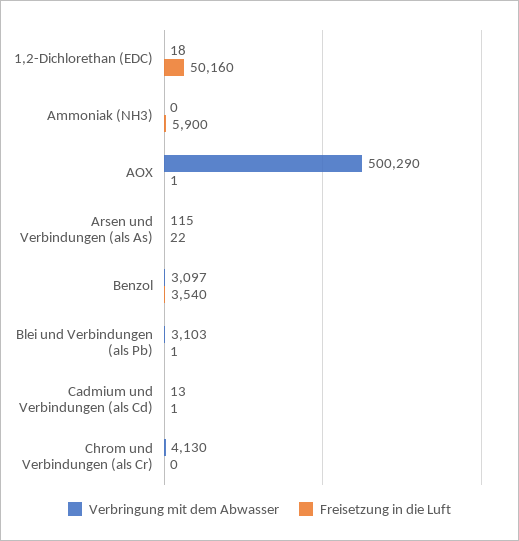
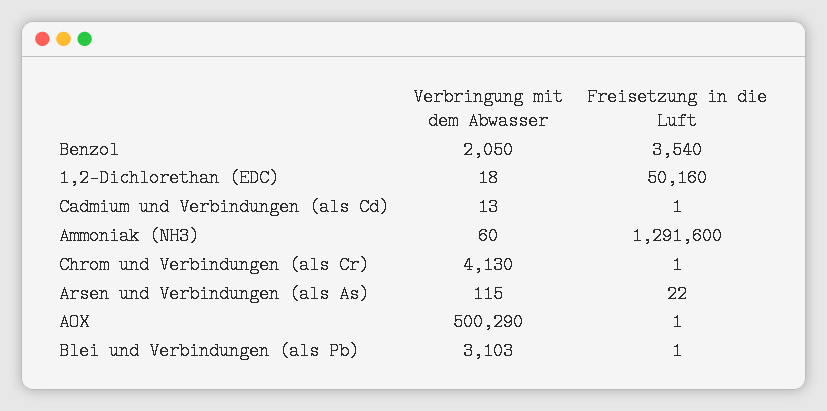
Verbringung mit dem Abwasser, Ammoniak (NH3): 0 -> 60
Freisetzung in die Luft, Ammoniak (NH3): 5900 -> 1291600
Verbringung mit dem Abwasser, Benzol: 3097 -> 2050
Freisetzung in die Luft, Chrom und Verbindungen (als Cr): 0 -> 1

